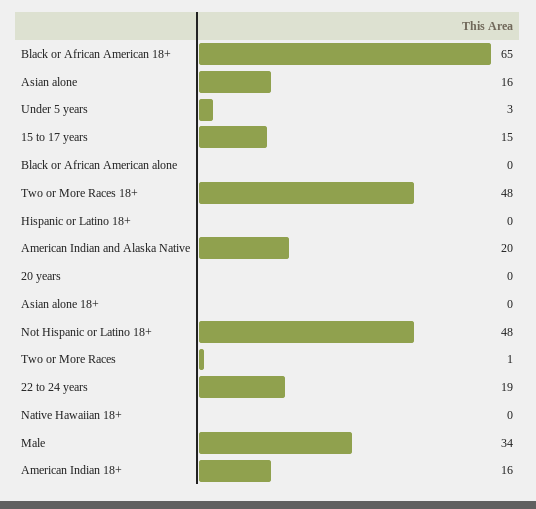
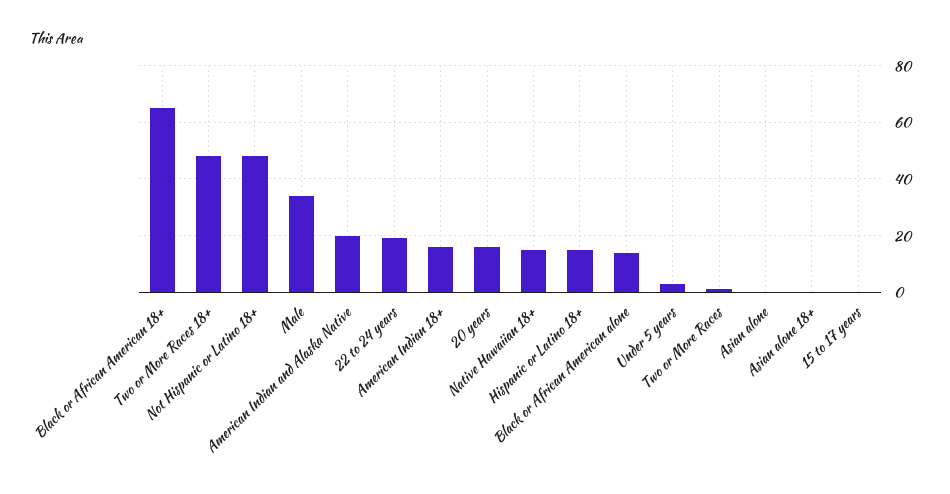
Asian alone: 16 -> 0
15 to 17 years: 15 -> 0
Black or African American alone: 0 -> 15
Hispanic or Latino 18+: 0 -> 15
20 years: 0 -> 15
Native Hawaiian 18+: 0 -> 15

